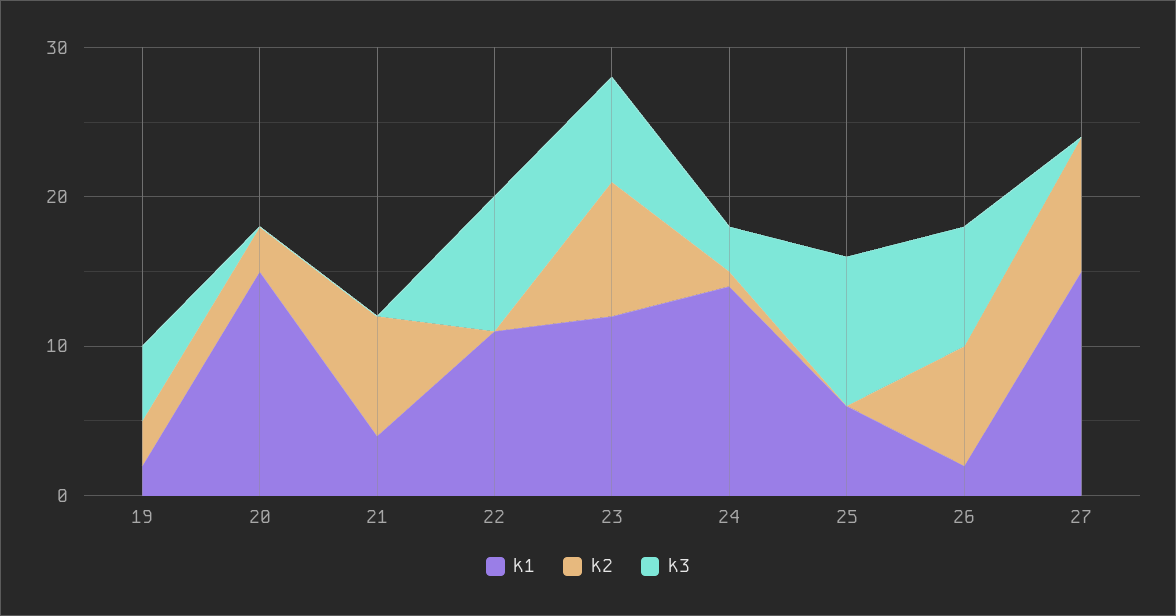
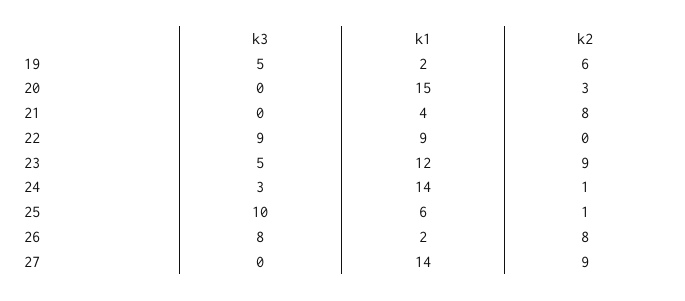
k2, 19: 3 -> 6
k1, 22: 11 -> 9
k3, 23: 7 -> 5
k2, 25: 0 -> 1
k1, 27: 15 -> 14

